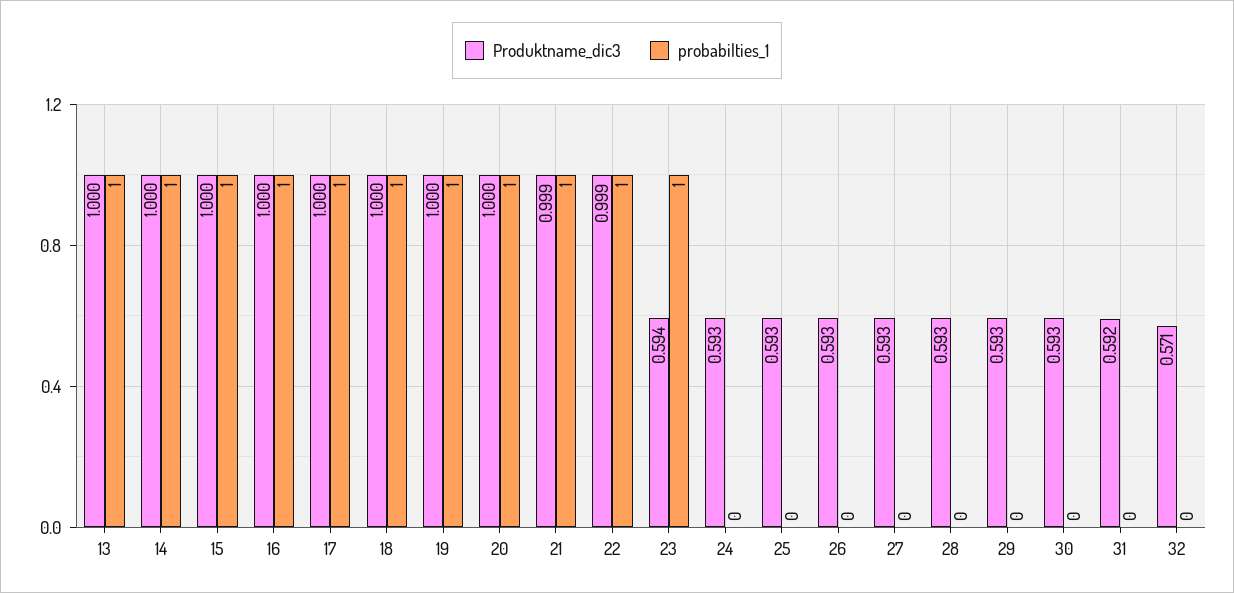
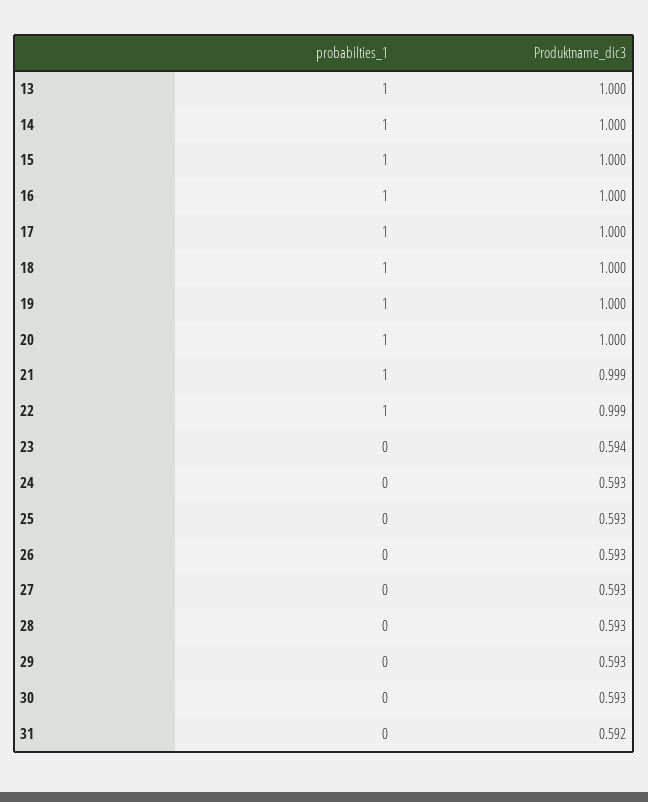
probabilties_1, 23: 1 -> 0
Produktname_dic3, 32: 0.571 -> none
probabilties_1, 32: 0 -> none

